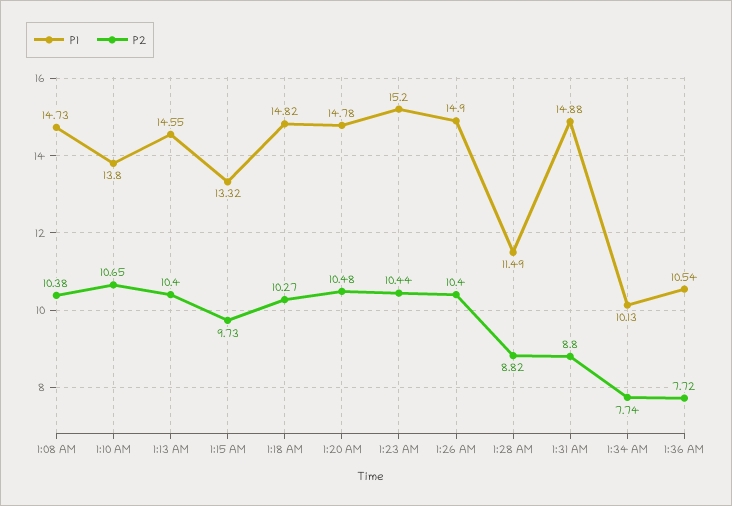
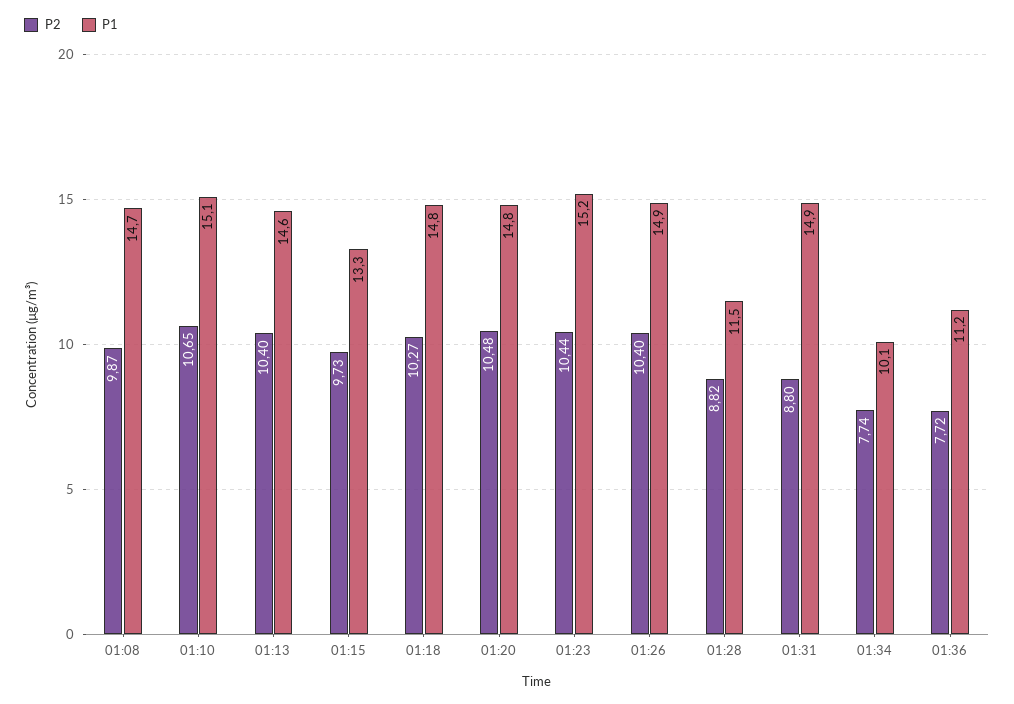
P2, 1:08 AM: 10.38 -> 9.87
P1, 1:10 AM: 13.8 -> 15.1
P1, 1:36 AM: 10.54 -> 11.2

